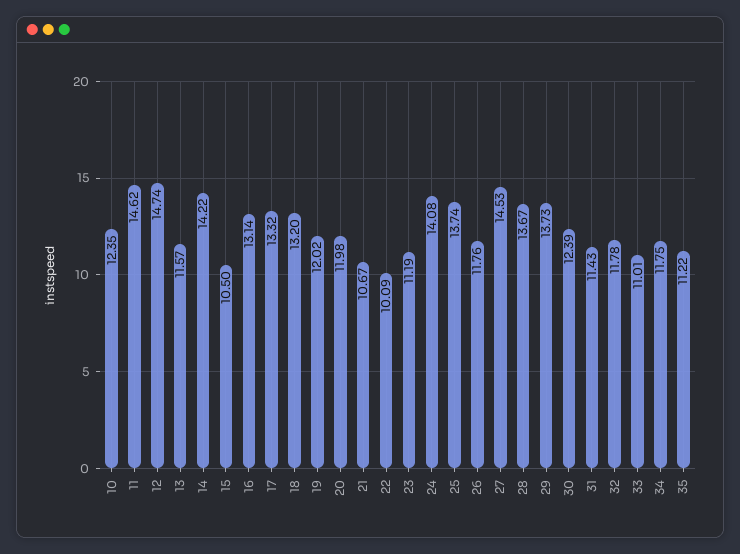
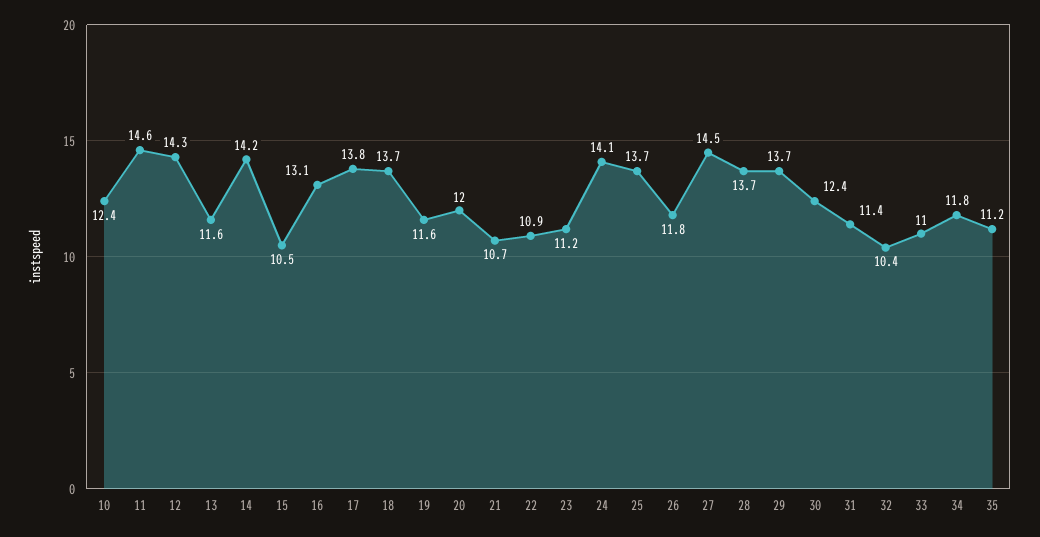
12: 14.74 -> 14.3
17: 13.32 -> 13.8
18: 13.2 -> 13.7
19: 12.02 -> 11.6
22: 10.09 -> 10.9
32: 11.78 -> 10.4

